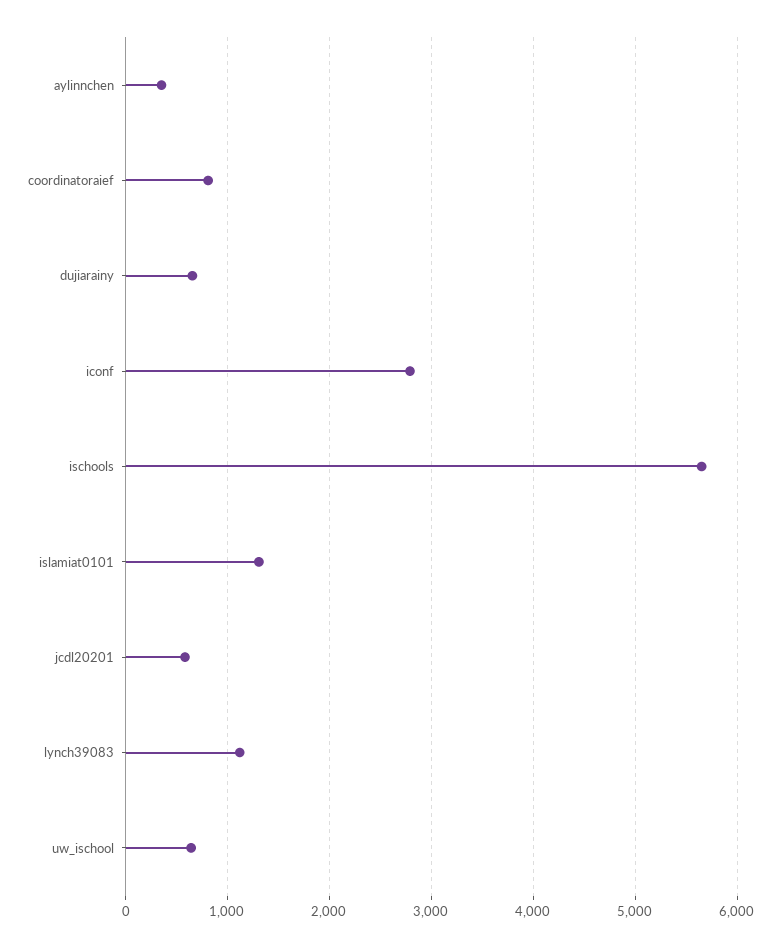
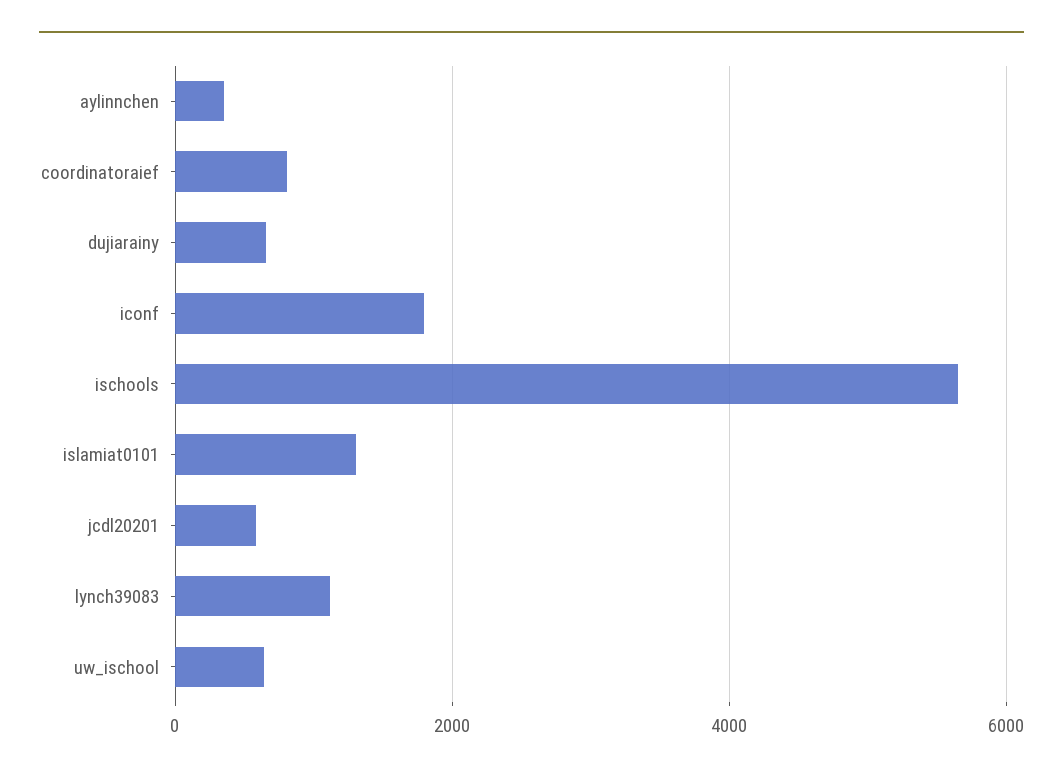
iconf: 2800 -> 1800

